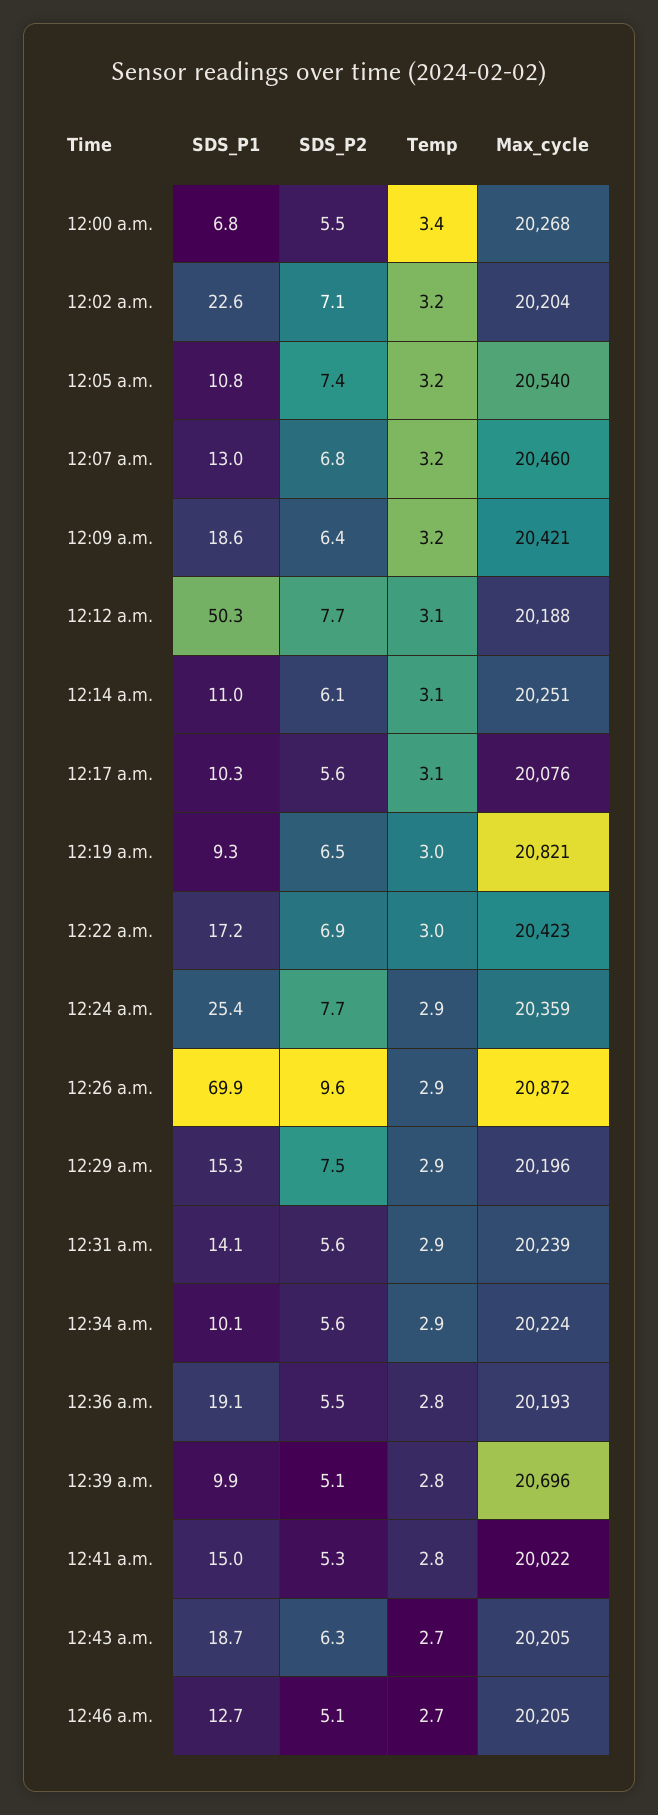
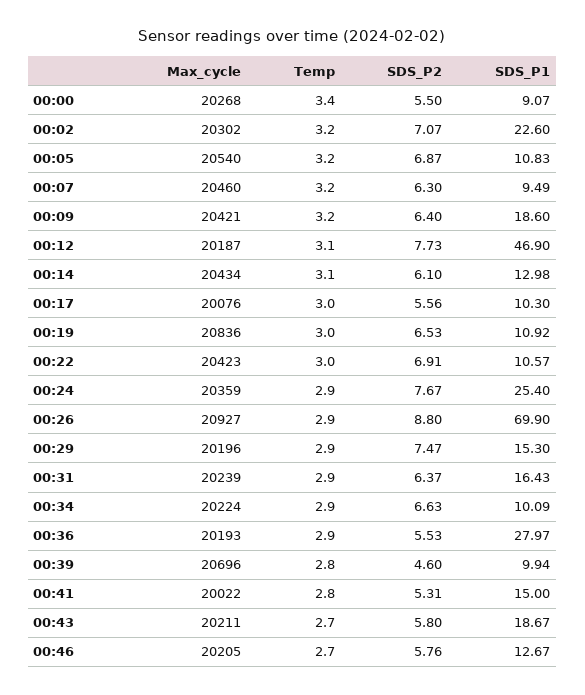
SDS_P1, 12:00 a.m.: 6.8 -> 9.07
Max_cycle, 12:02 a.m.: 20204 -> 20302
SDS_P2, 12:05 a.m.: 7.4 -> 6.87
SDS_P1, 12:07 a.m.: 13 -> 9.49
SDS_P2, 12:07 a.m.: 6.8 -> 6.3
SDS_P1, 12:12 a.m.: 50.3 -> 46.9
Max_cycle, 12:12 a.m.: 20188 -> 20187
SDS_P1, 12:14 a.m.: 11 -> 12.98
Max_cycle, 12:14 a.m.: 20251 -> 20434
Temp, 12:17 a.m.: 3.1 -> 3
SDS_P1, 12:19 a.m.: 9.3 -> 10.92
Max_cycle, 12:19 a.m.: 20821 -> 20836
SDS_P1, 12:22 a.m.: 17.2 -> 10.57
SDS_P2, 12:26 a.m.: 9.6 -> 8.8
Max_cycle, 12:26 a.m.: 20872 -> 20927
SDS_P1, 12:31 a.m.: 14.1 -> 16.43
SDS_P2, 12:31 a.m.: 5.6 -> 6.37
SDS_P2, 12:34 a.m.: 5.6 -> 6.63
SDS_P1, 12:36 a.m.: 19.1 -> 27.97
Temp, 12:36 a.m.: 2.8 -> 2.9
SDS_P2, 12:39 a.m.: 5.1 -> 4.6
SDS_P2, 12:43 a.m.: 6.3 -> 5.8
Max_cycle, 12:43 a.m.: 20205 -> 20211
SDS_P2, 12:46 a.m.: 5.1 -> 5.76

